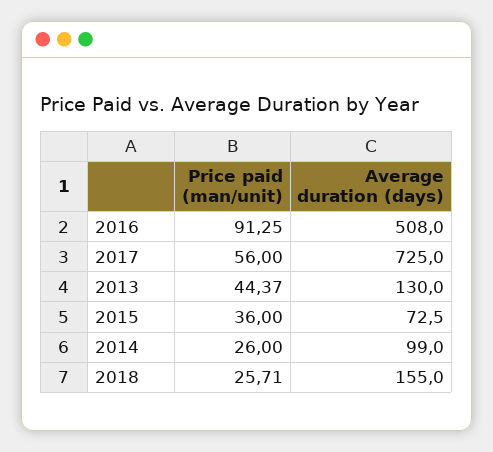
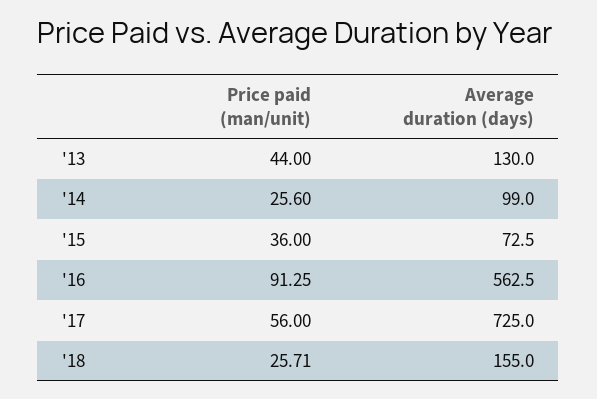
Average duration (days), 2016: 508 -> 562.5
Price paid (man/unit), 2013: 44.37 -> 44
Price paid (man/unit), 2014: 26 -> 25.6

